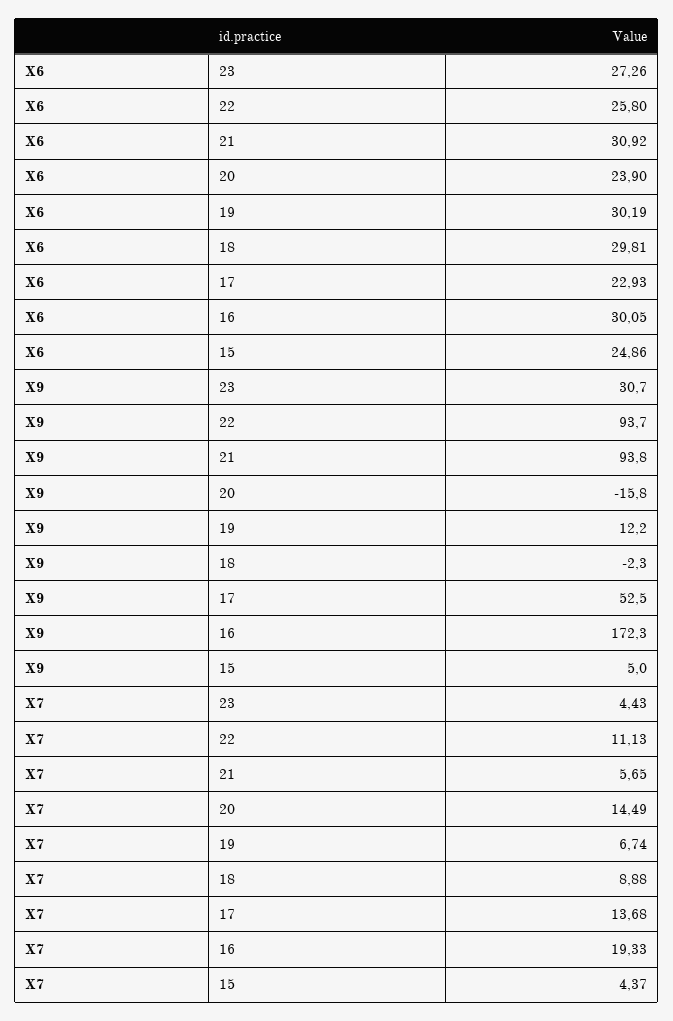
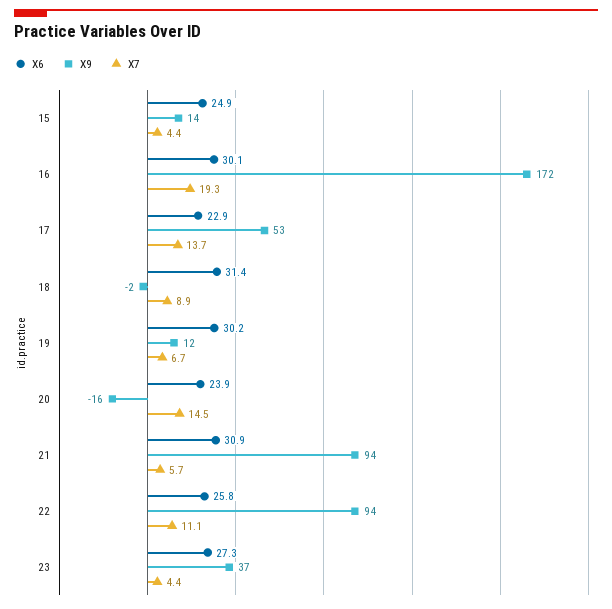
X6, 18: 29.81 -> 31.4
X9, 23: 30.7 -> 37
X9, 15: 5 -> 14

